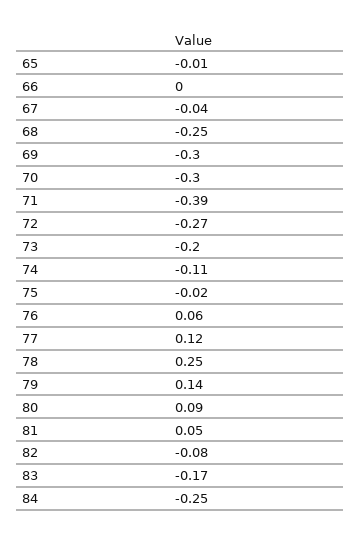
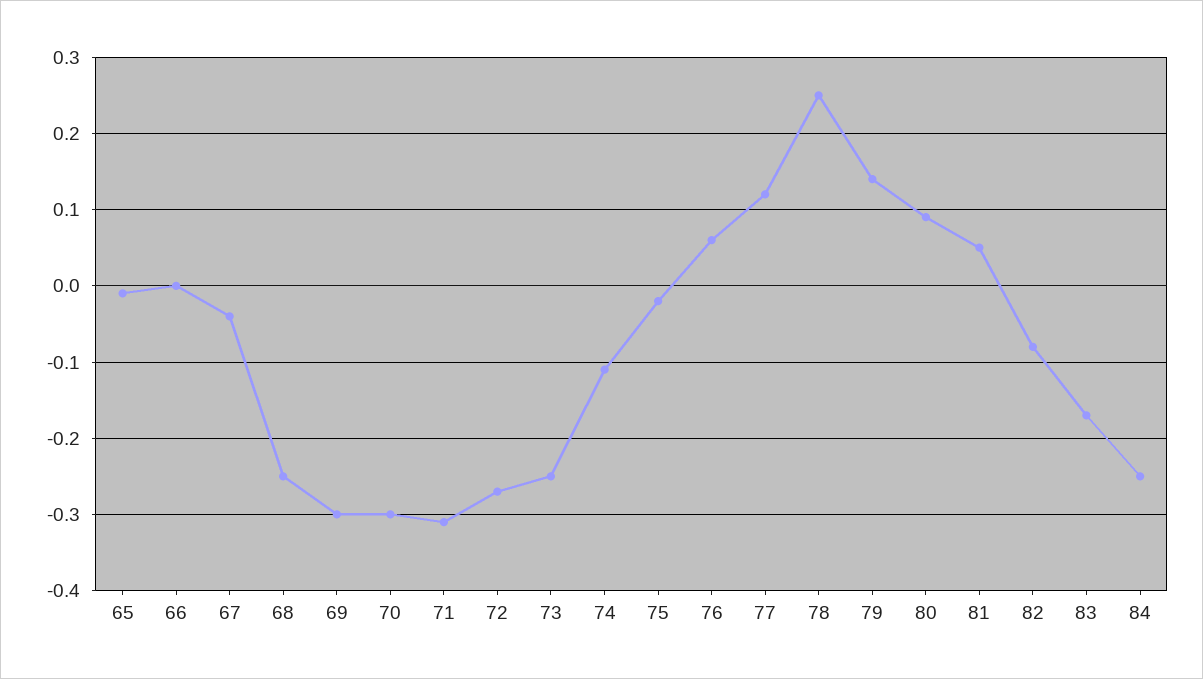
71: -0.39 -> -0.31
73: -0.2 -> -0.25

